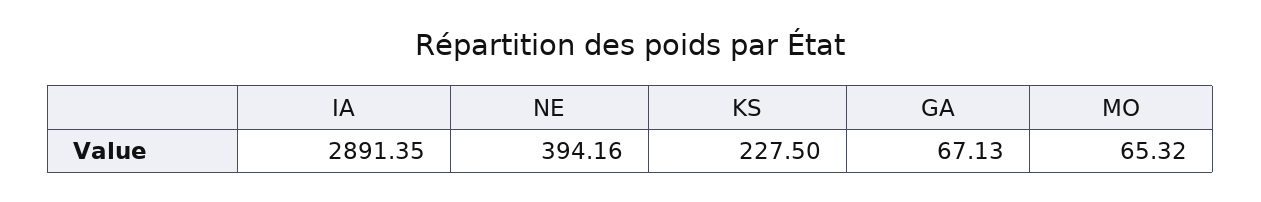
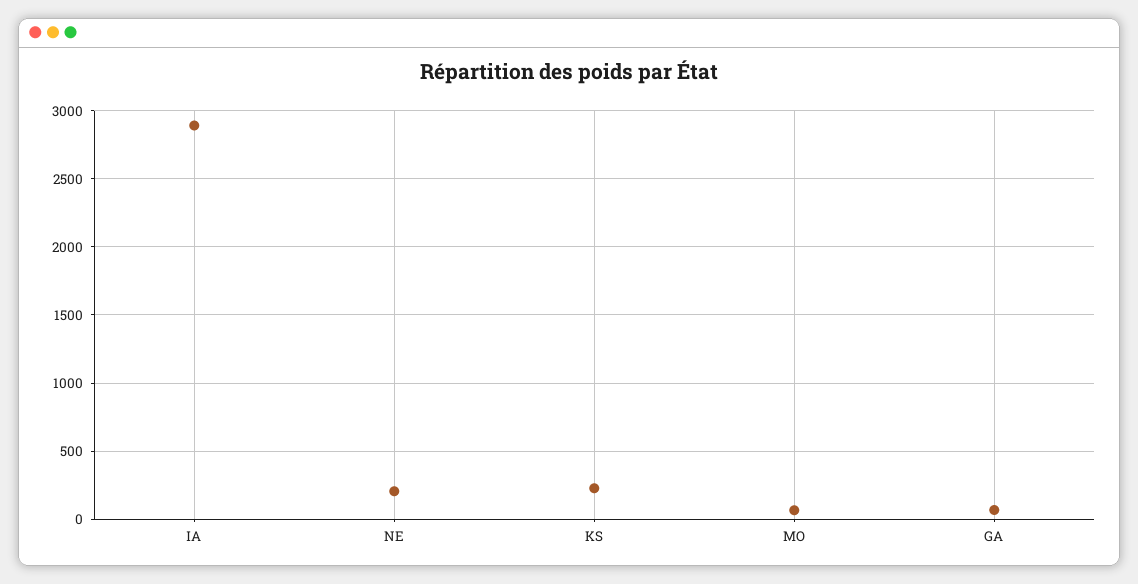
NE: 394.16 -> 200

